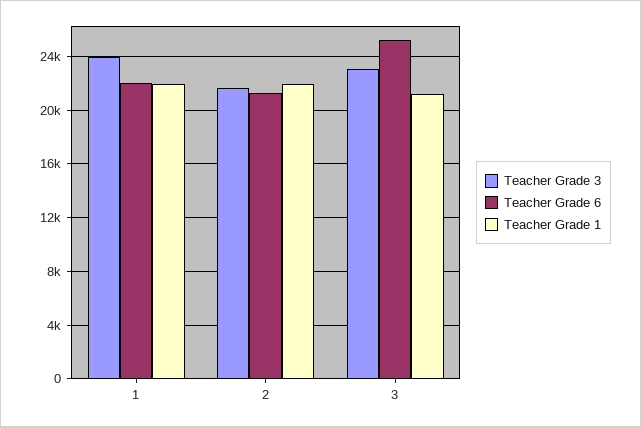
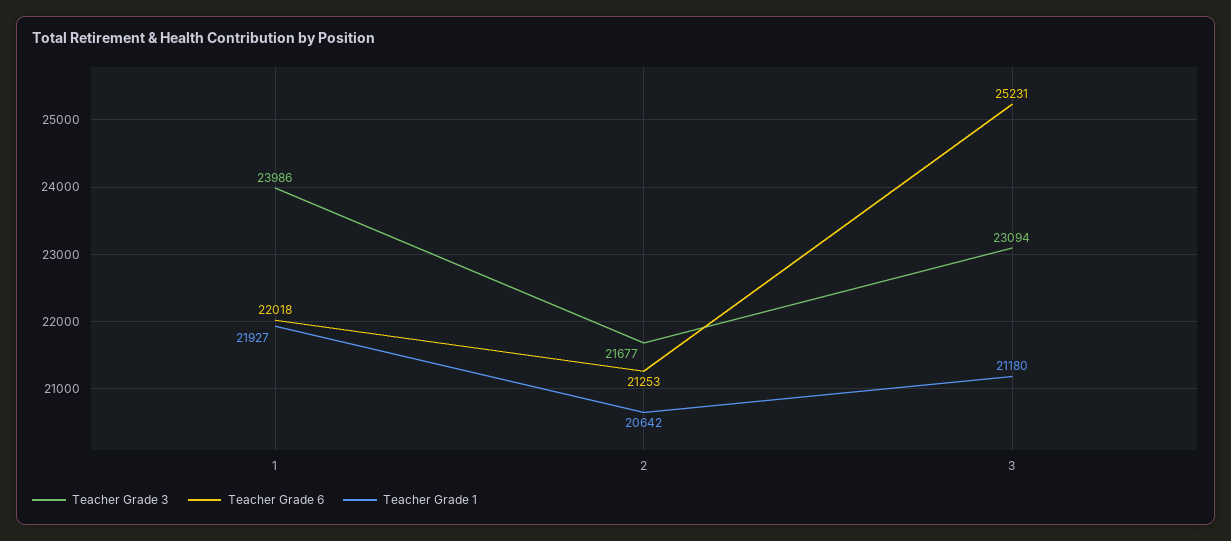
Teacher Grade 1, 2: 22000 -> 20642

